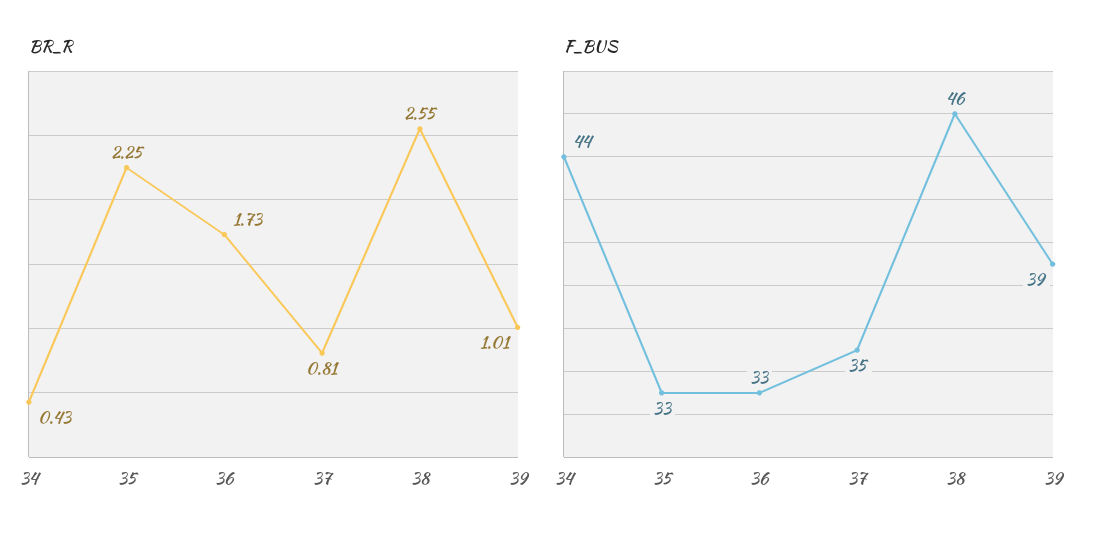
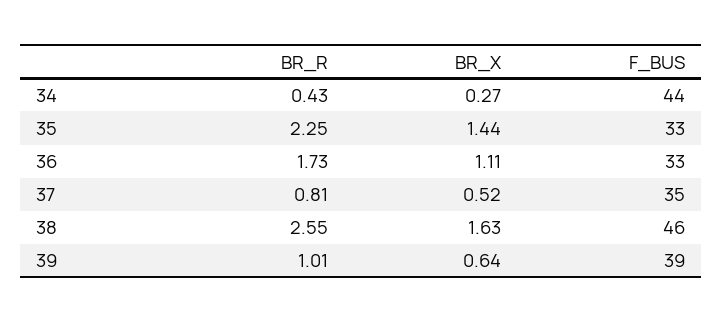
BR_X, 34: none -> 0.27
BR_X, 35: none -> 1.44
BR_X, 36: none -> 1.11
BR_X, 37: none -> 0.52
BR_X, 38: none -> 1.63
BR_X, 39: none -> 0.64

